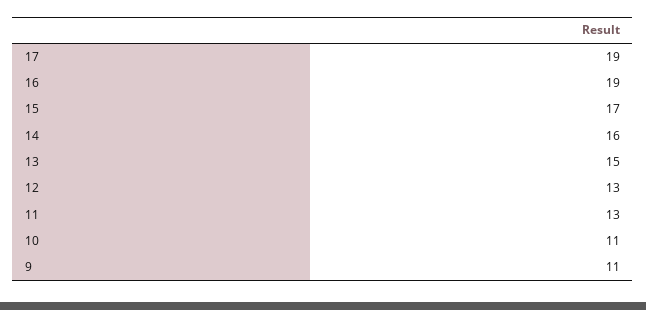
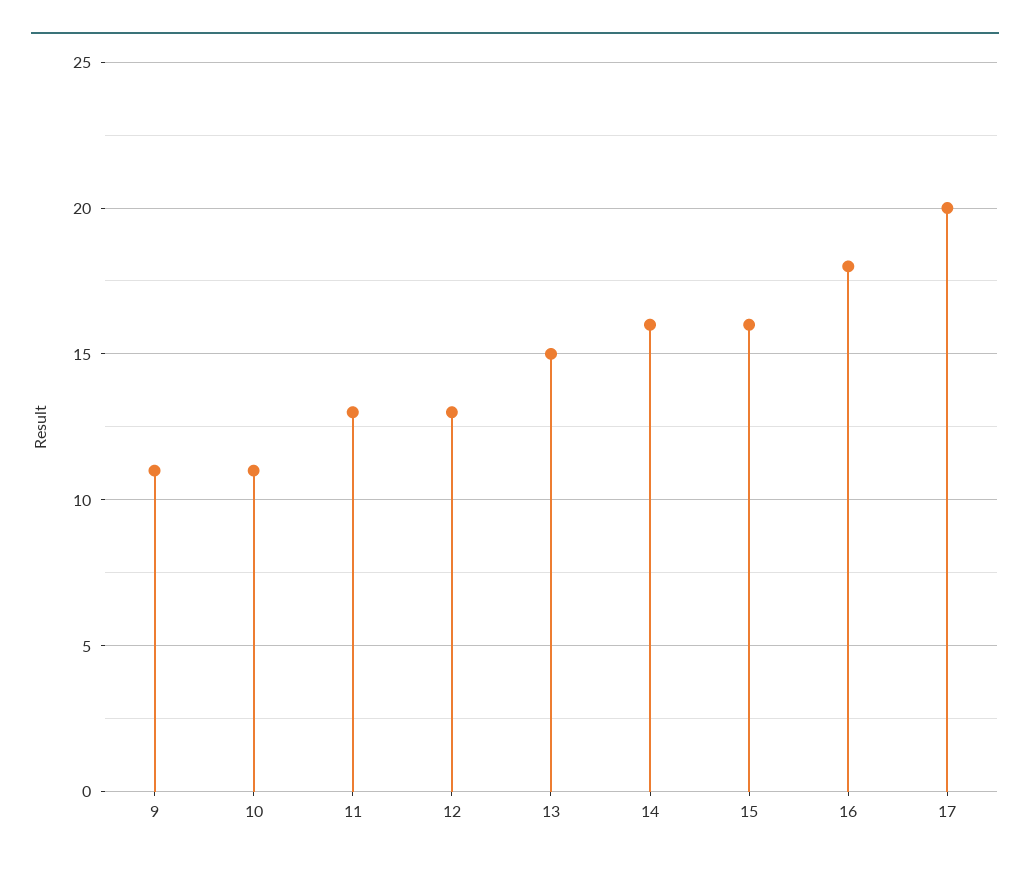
17: 19 -> 20
16: 19 -> 18
15: 17 -> 16

